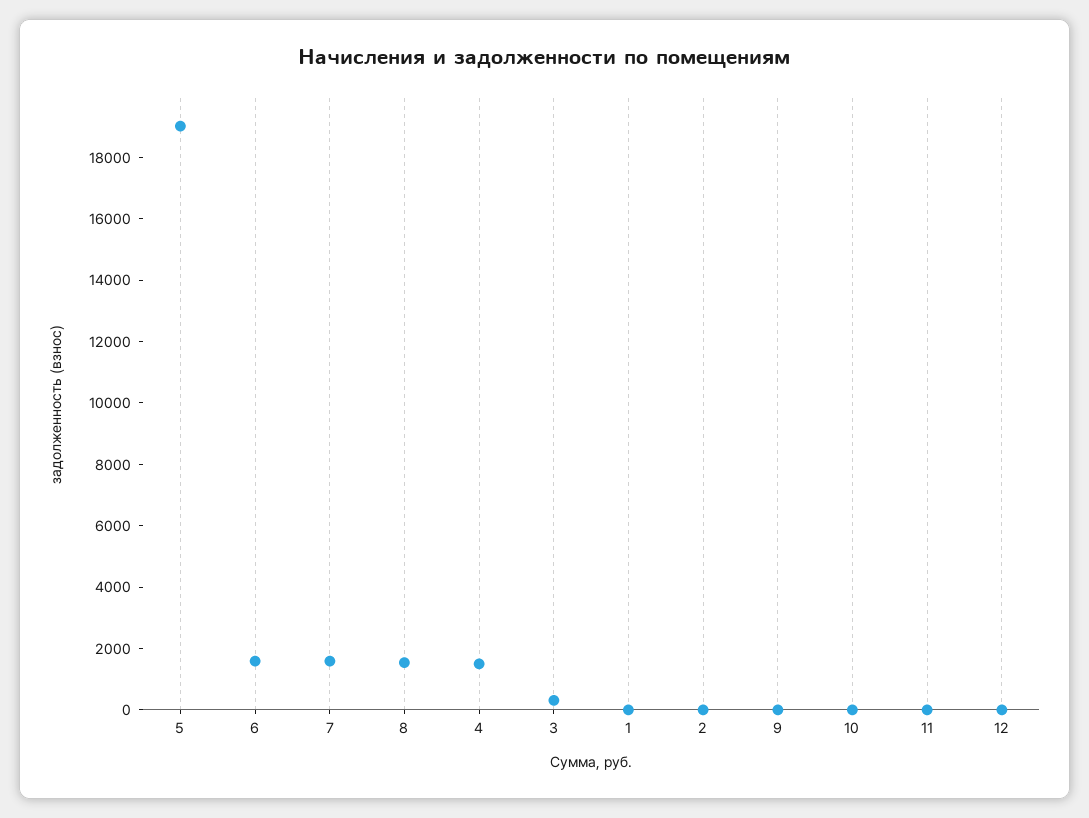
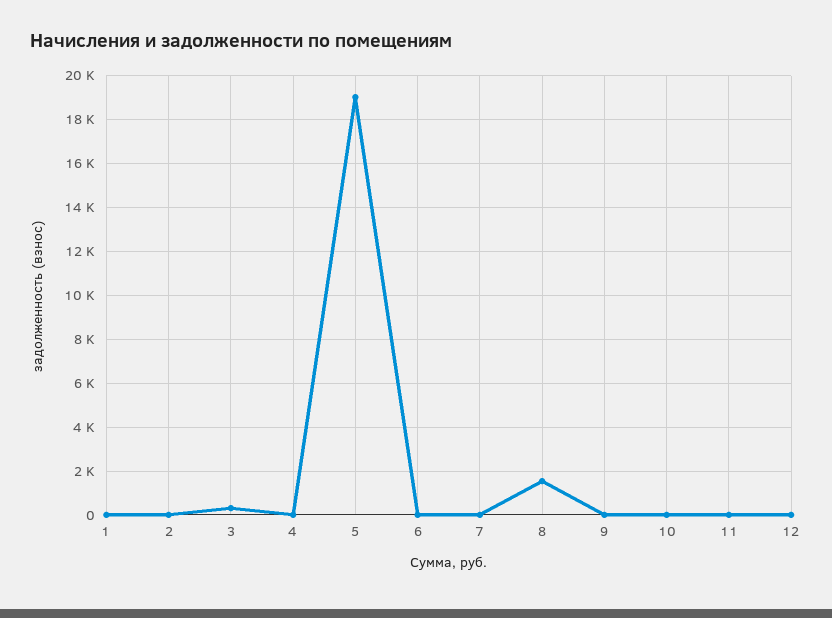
6: 1500 -> 0
7: 1500 -> 0
4: 1500 -> 0

